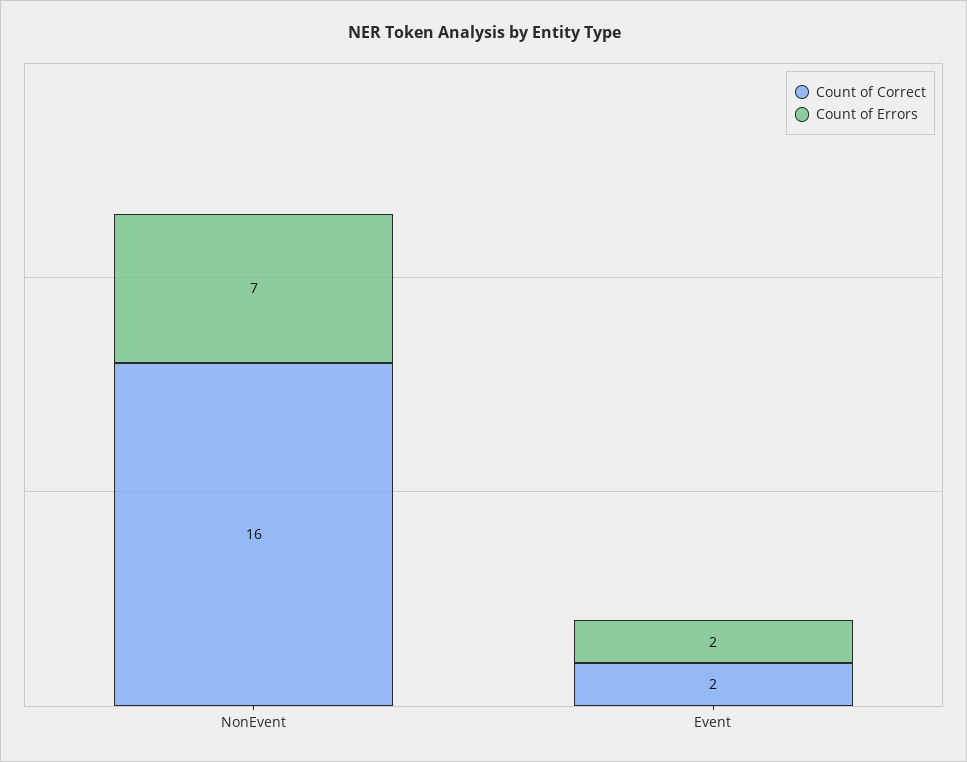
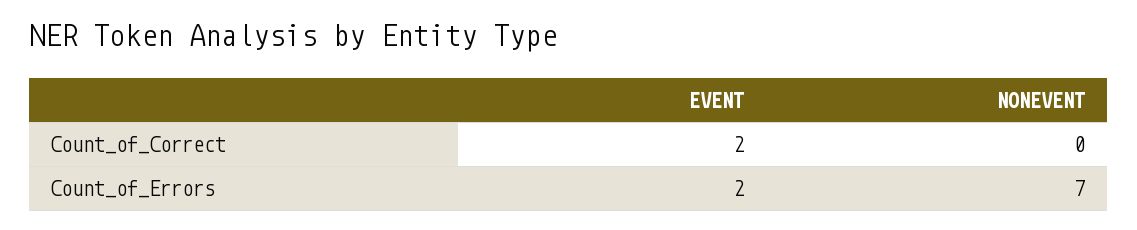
Count of Correct, NonEvent: 16 -> 0

